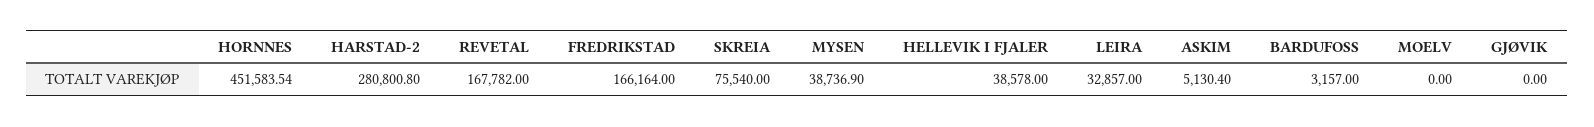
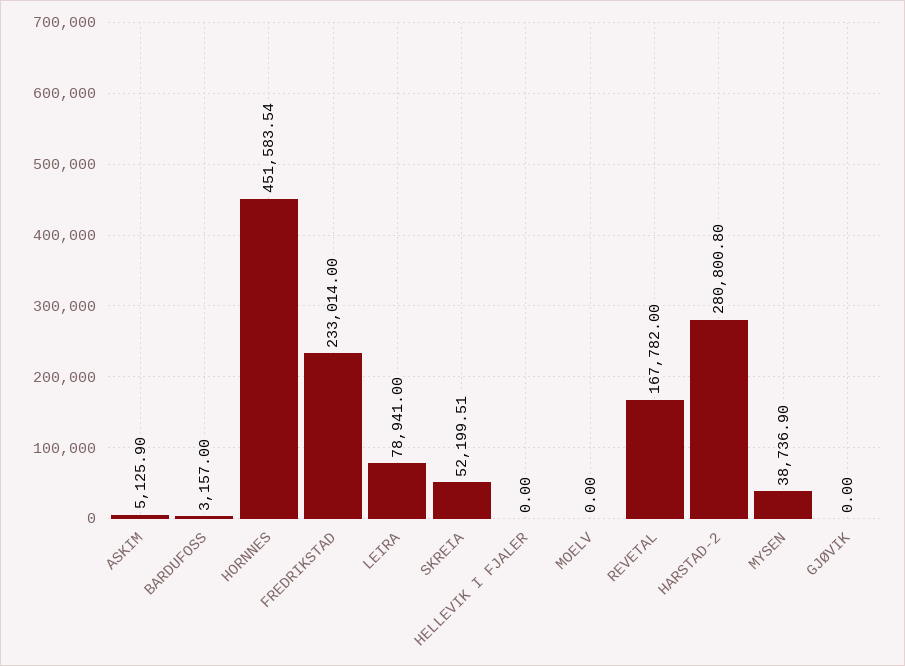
FREDRIKSTAD: 166164 -> 233014
SKREIA: 75540 -> 52199.51
HELLEVIK I FJALER: 38578 -> 0
LEIRA: 32857 -> 78941
ASKIM: 5130.4 -> 5125.9

